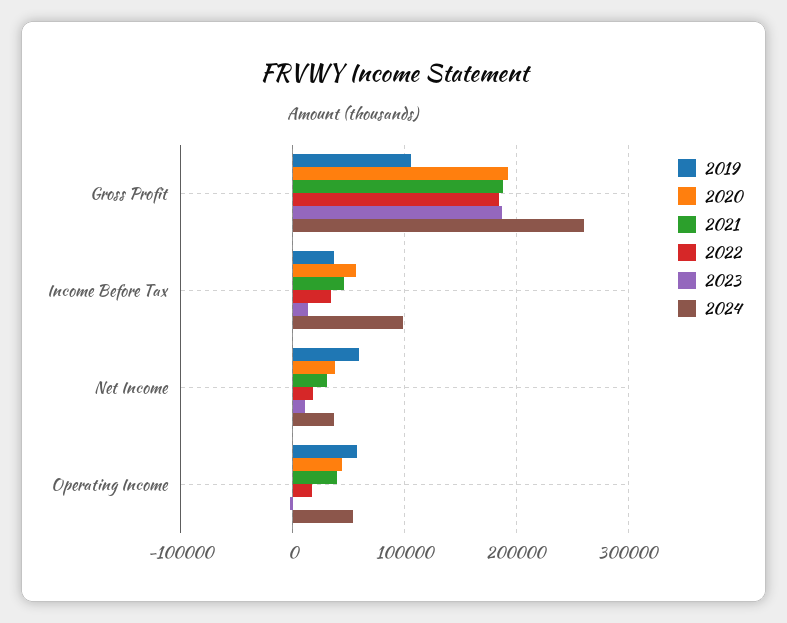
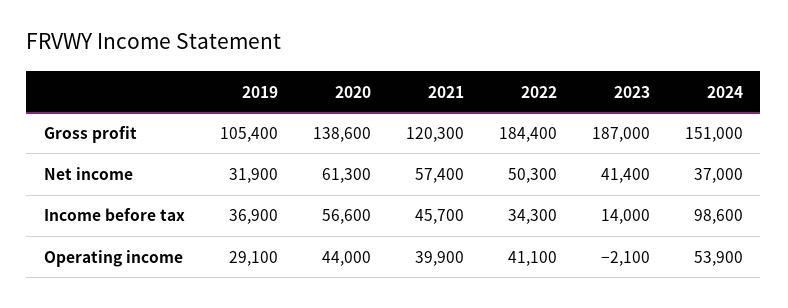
2020, Gross Profit: 190000 -> 138600
2021, Gross Profit: 190000 -> 120300
2024, Gross Profit: 260000 -> 151000
2019, Net Income: 60000 -> 31900
2020, Net Income: 40000 -> 61300
2021, Net Income: 30000 -> 57400
2022, Net Income: 20000 -> 50300
2023, Net Income: 10000 -> 41400
2019, Operating Income: 60000 -> 29100
2022, Operating Income: 20000 -> 41100

